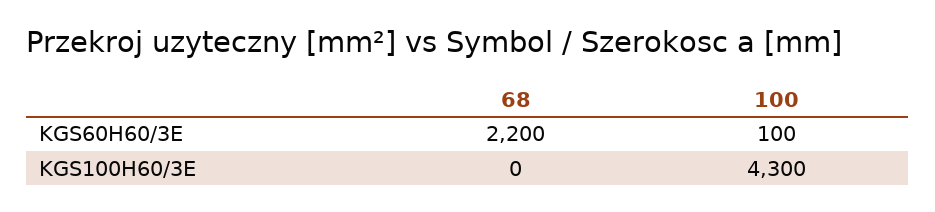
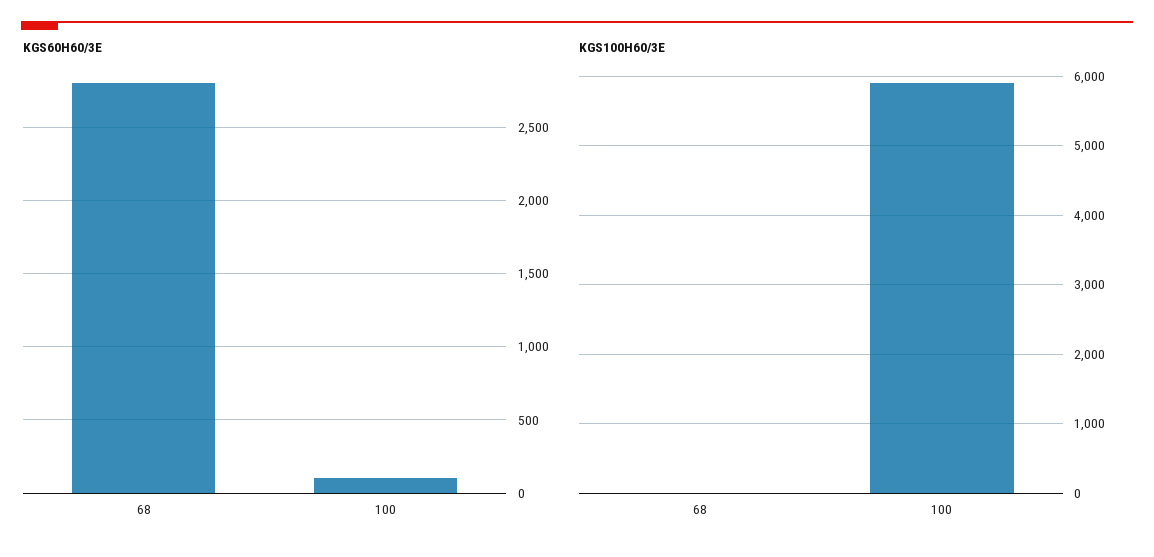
KGS60H60/3E, 68: 2200 -> 2800
KGS100H60/3E, 100: 4300 -> 5900

